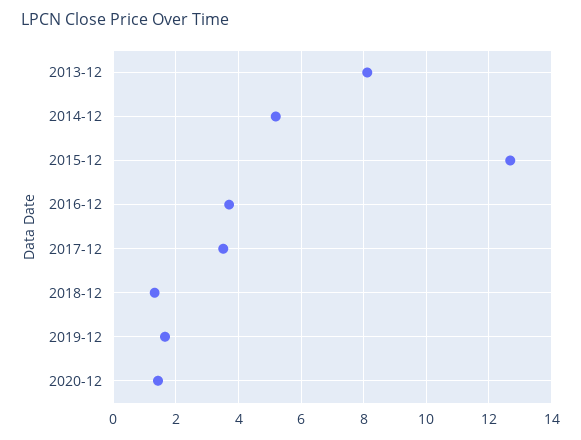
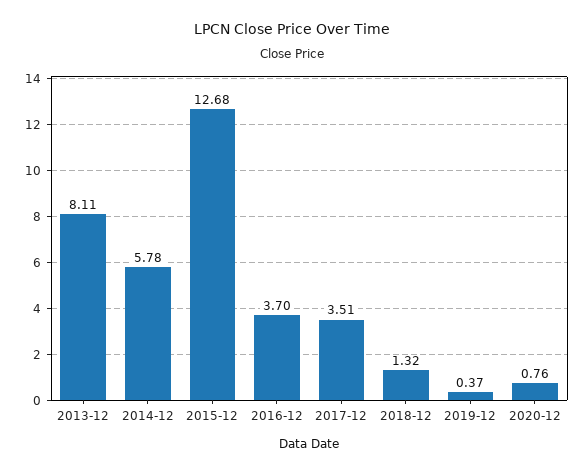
2014-12: 5.2 -> 5.78
2019-12: 1.6 -> 0.37
2020-12: 1.4 -> 0.76

